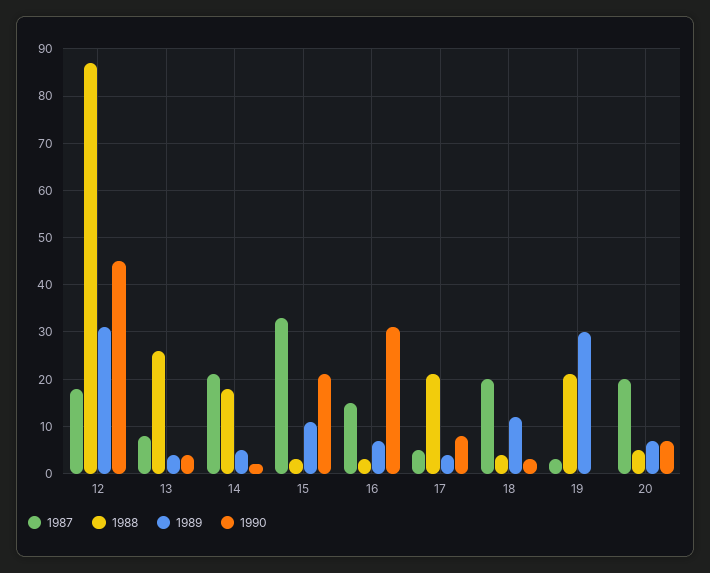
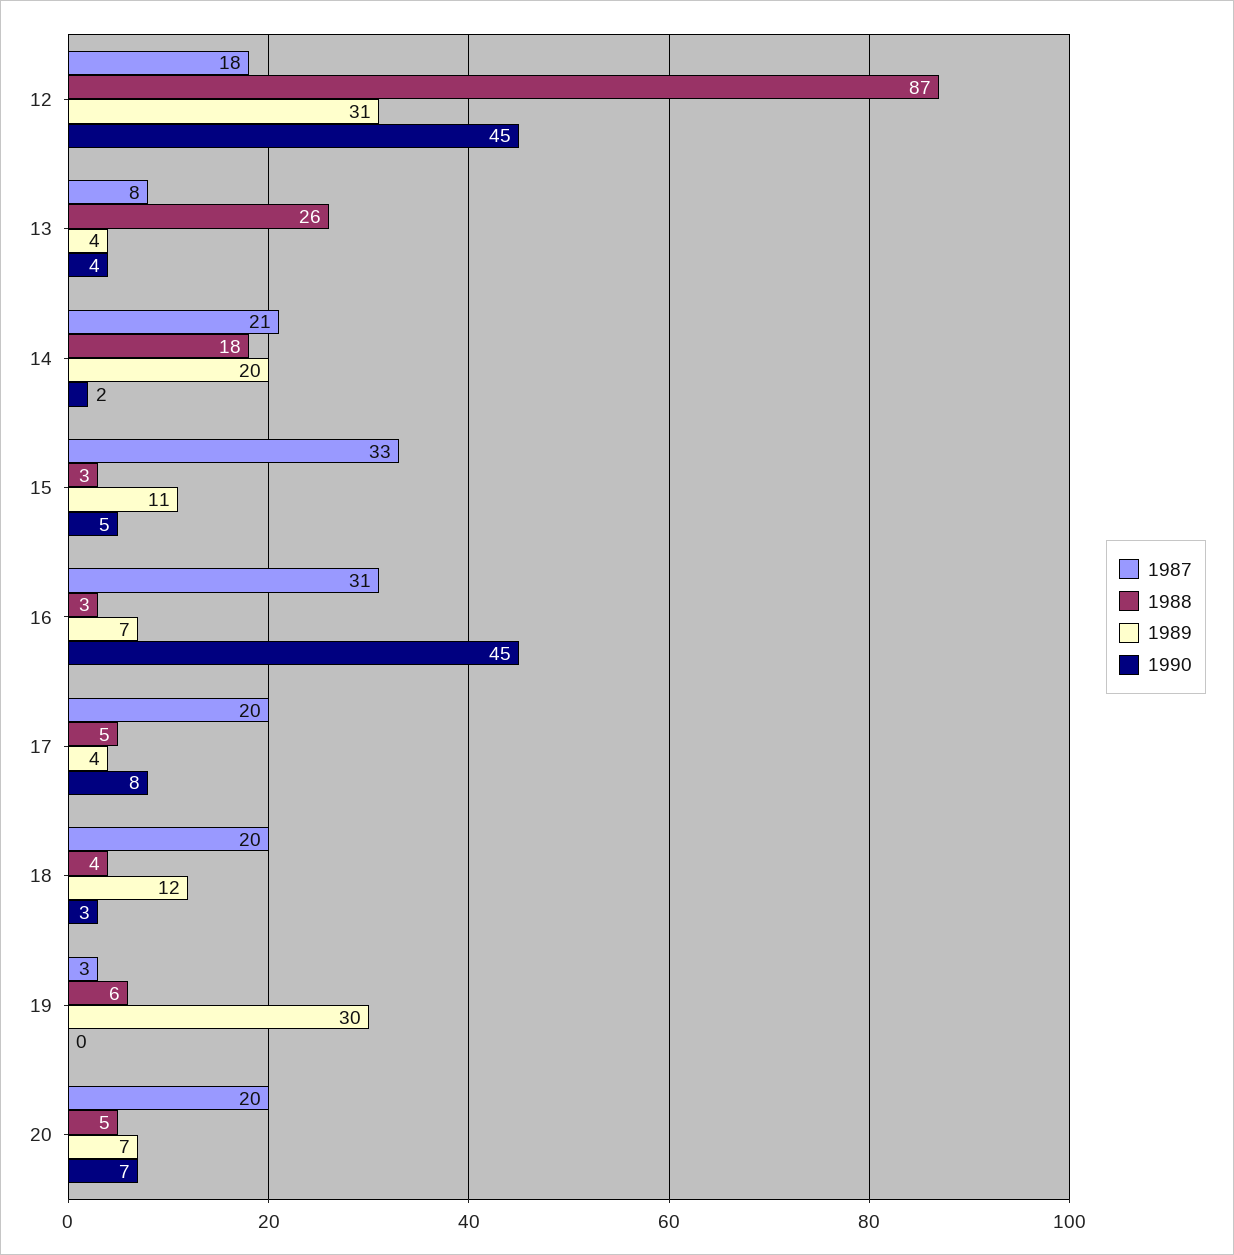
1989, 14: 5 -> 20
1990, 15: 20 -> 5
1987, 16: 15 -> 31
1990, 16: 30 -> 45
1987, 17: 5 -> 20
1988, 17: 20 -> 5
1988, 19: 20 -> 6

